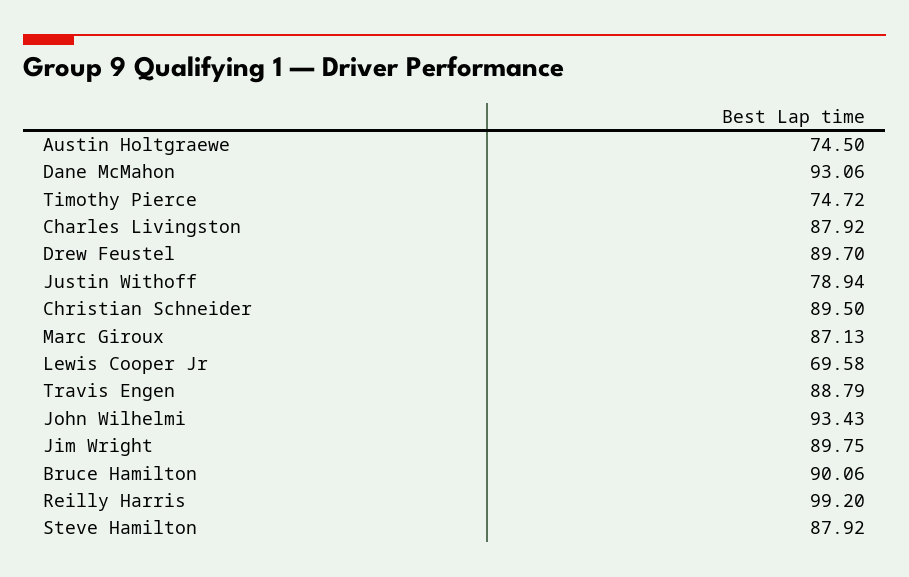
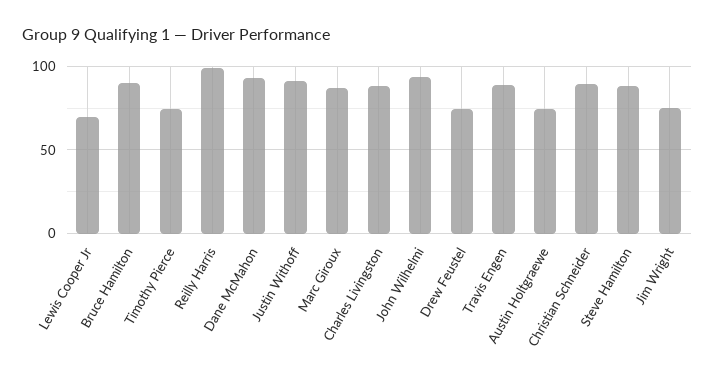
Drew Feustel: 89.7 -> 75
Justin Withoff: 78.94 -> 90
Jim Wright: 89.75 -> 75

